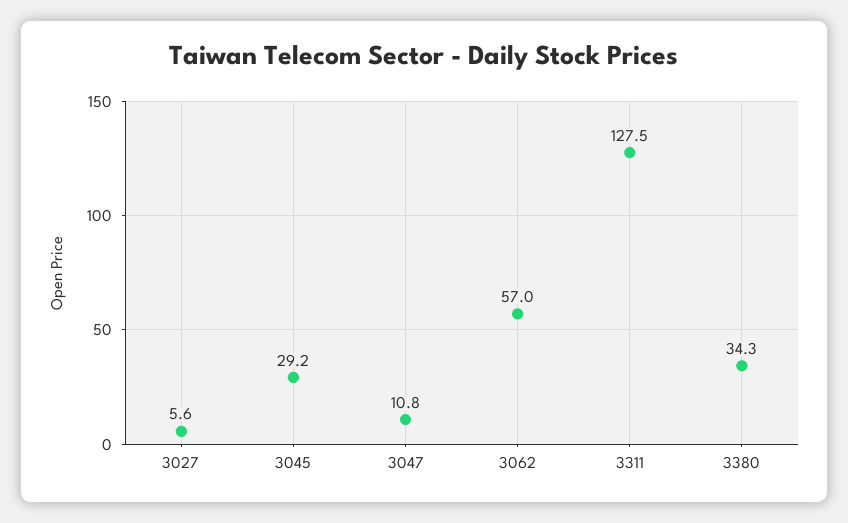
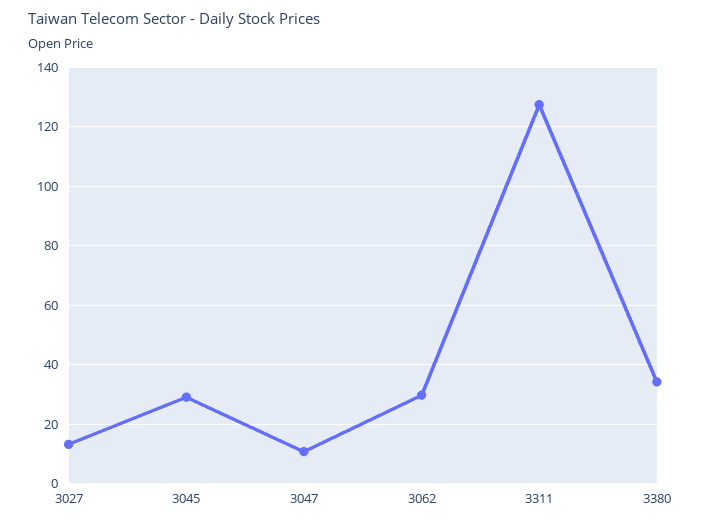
3027: 5.6 -> 12.5
3062: 57 -> 30

